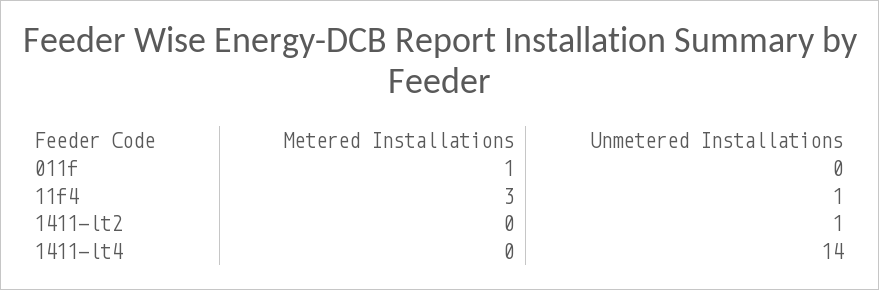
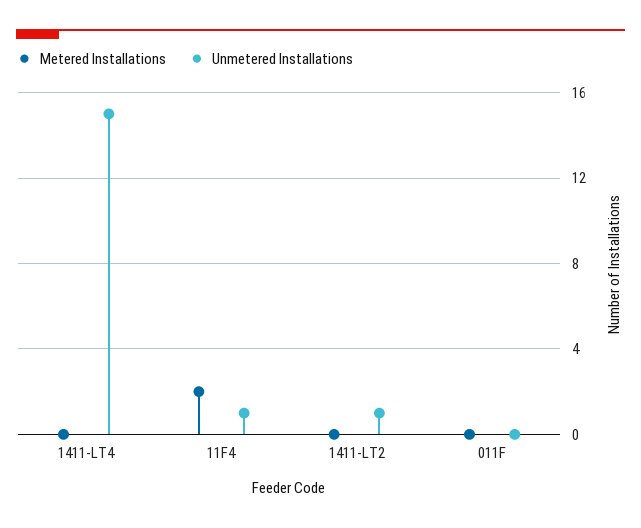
Metered Installations, 011f: 1 -> 0
Metered Installations, 11f4: 3 -> 2
Unmetered Installations, 1411-lt4: 14 -> 15

